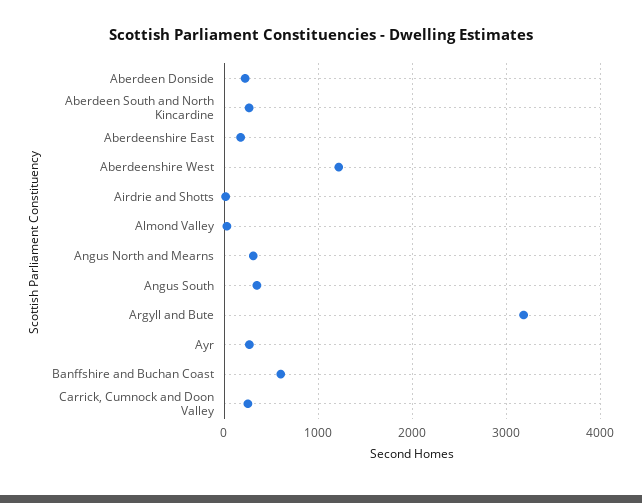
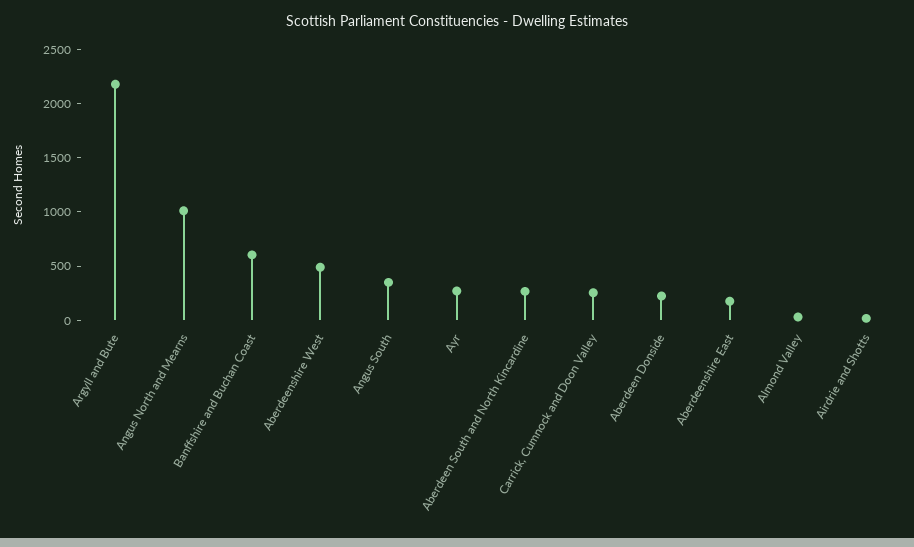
Aberdeenshire West: 1200 -> 500
Angus North and Mearns: 300 -> 1000
Argyll and Bute: 3200 -> 2200

